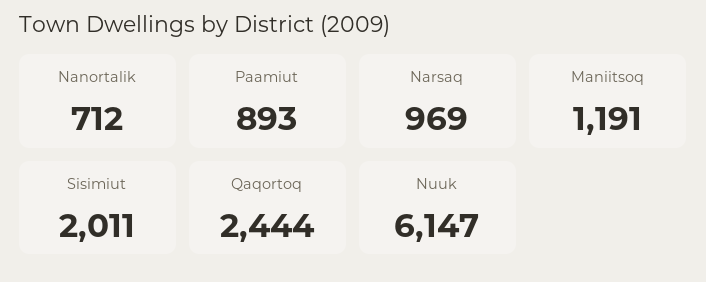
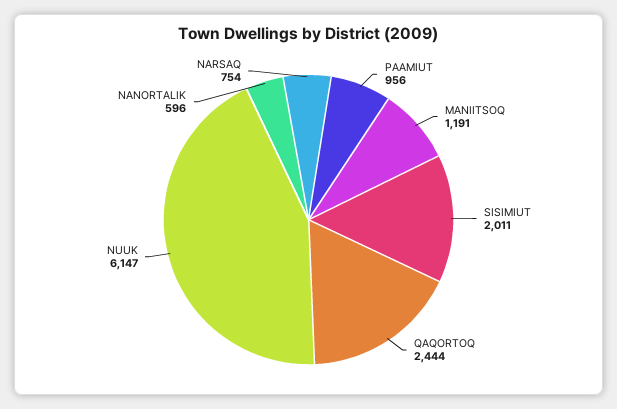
Nanortalik: 712 -> 596
Paamiut: 893 -> 956
Narsaq: 969 -> 754

